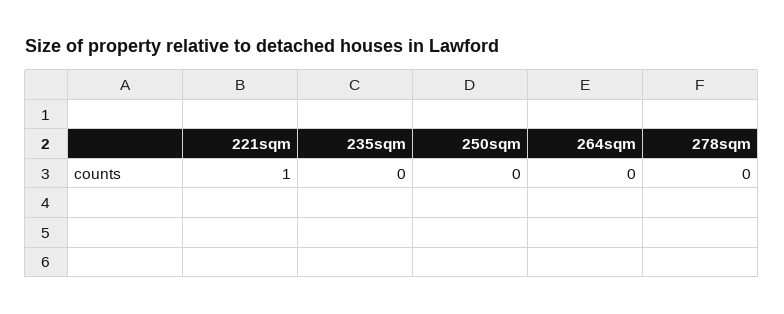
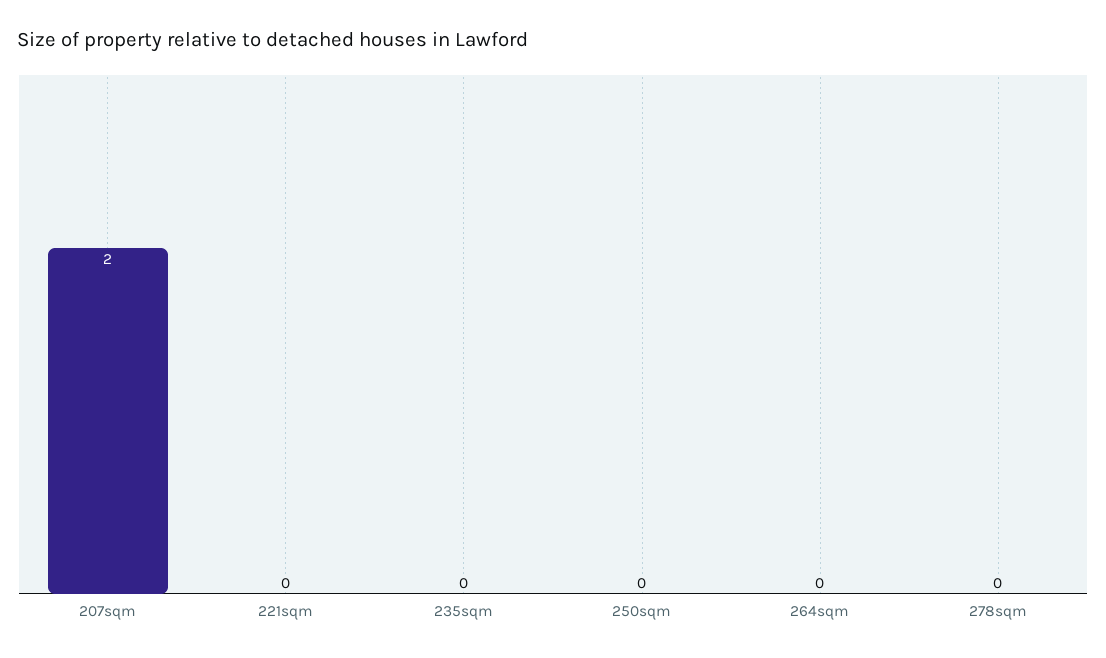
221sqm: 1 -> 0
207sqm: none -> 2

